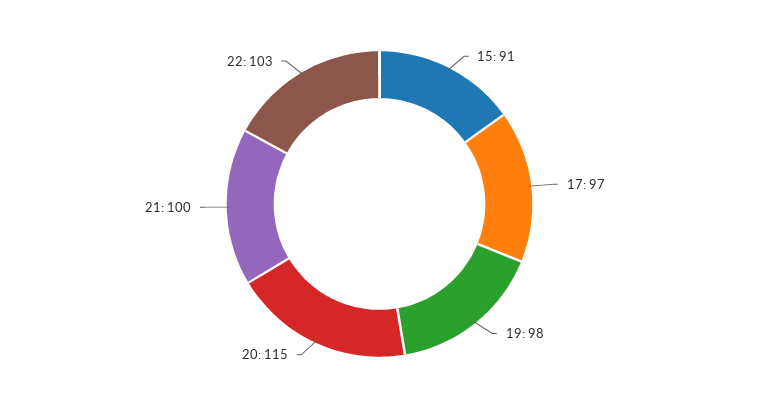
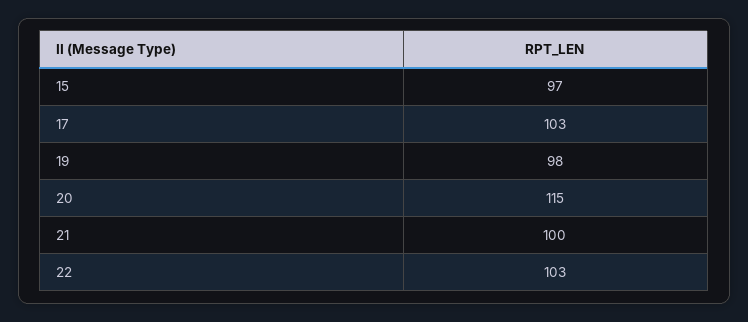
15: 91 -> 97
17: 97 -> 103

